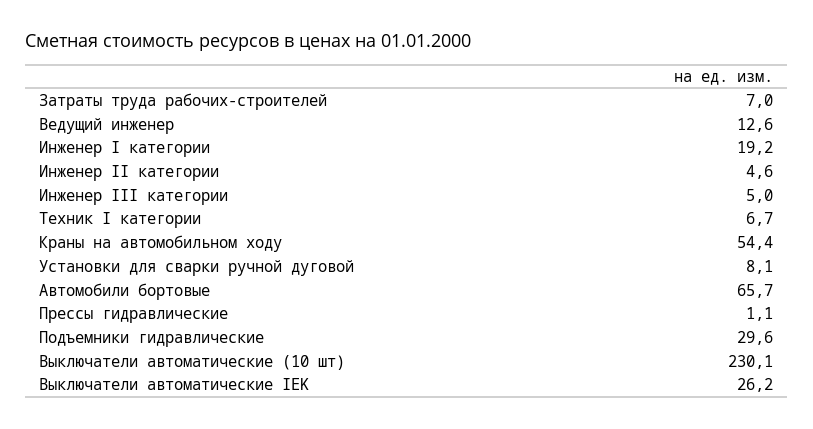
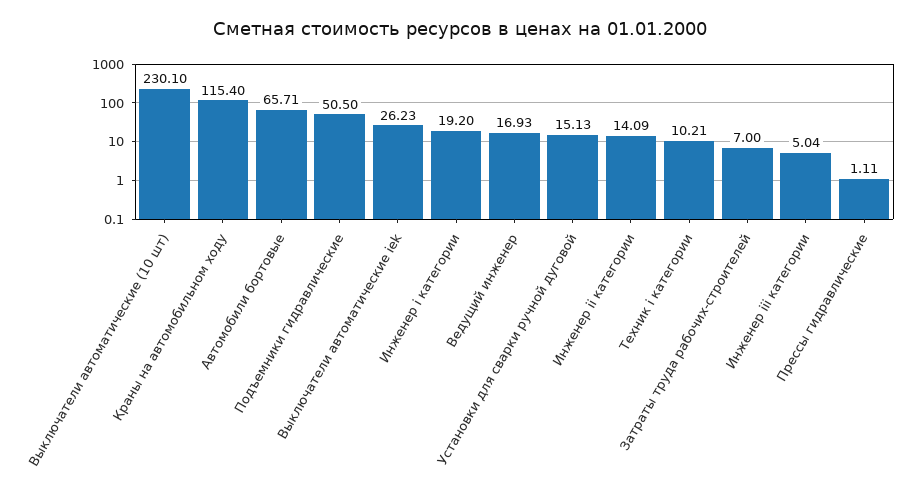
Ведущий инженер: 12.6 -> 16.93
Инженер II категории: 4.6 -> 14.09
Техник I категории: 6.7 -> 10.21
Краны на автомобильном ходу: 54.4 -> 115.4
Установки для сварки ручной дуговой: 8.1 -> 15.13
Подъемники гидравлические: 29.6 -> 50.5

